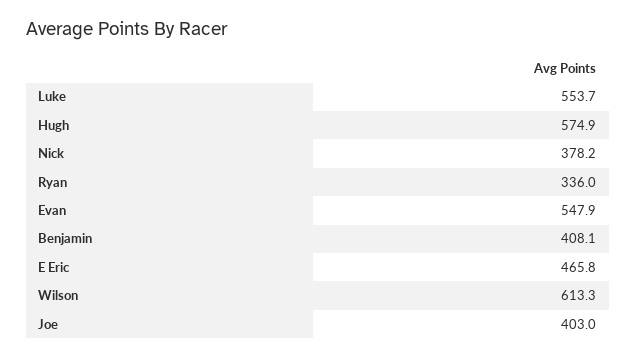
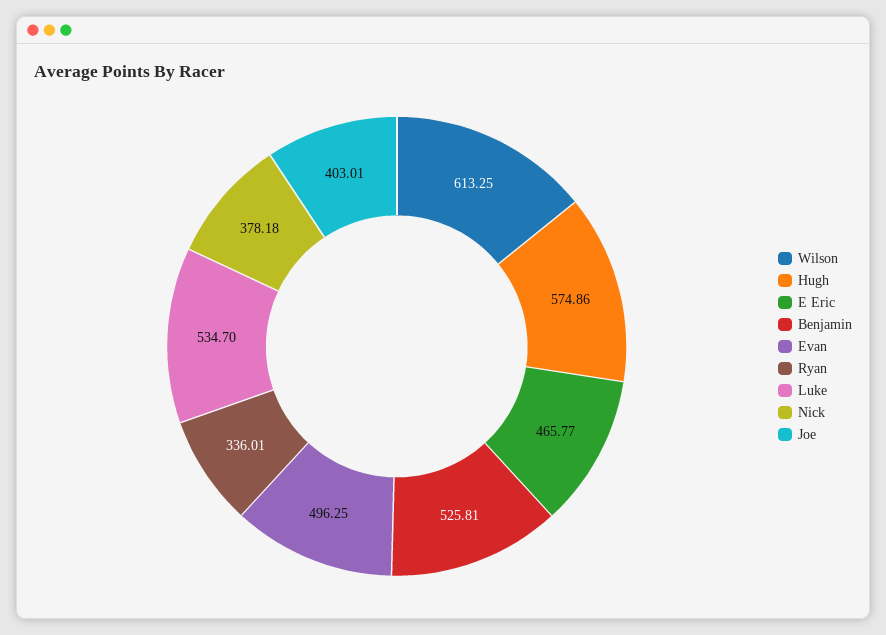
Luke: 553.7 -> 534.7
Evan: 547.9 -> 496.25
Benjamin: 408.1 -> 525.81

